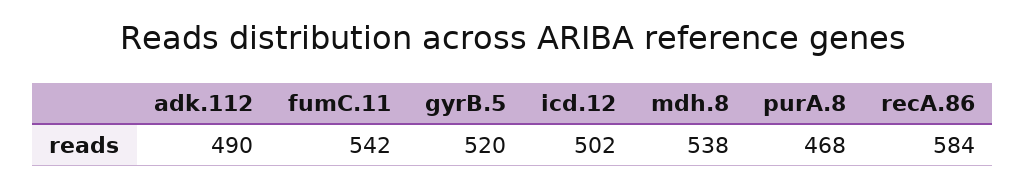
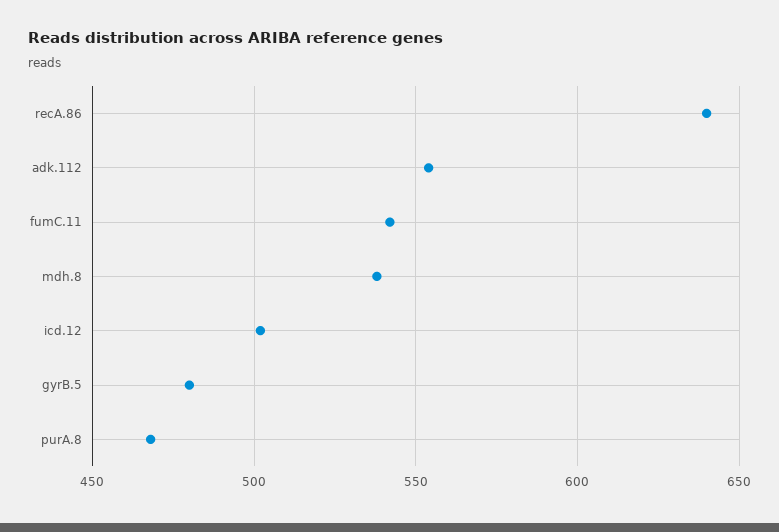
adk.112: 490 -> 555
gyrB.5: 520 -> 480
recA.86: 584 -> 640

